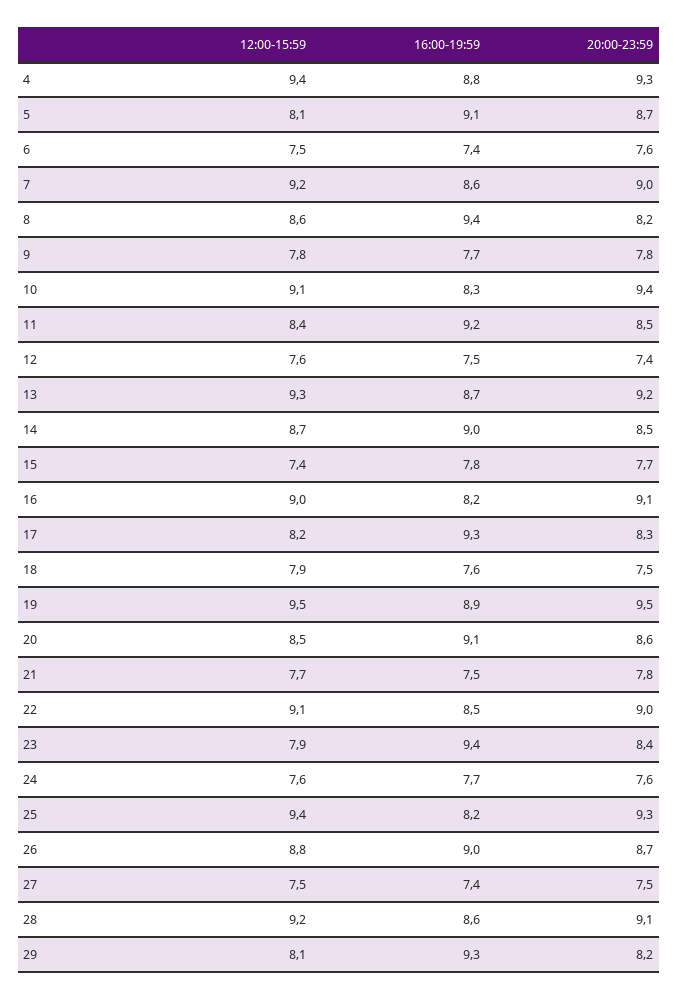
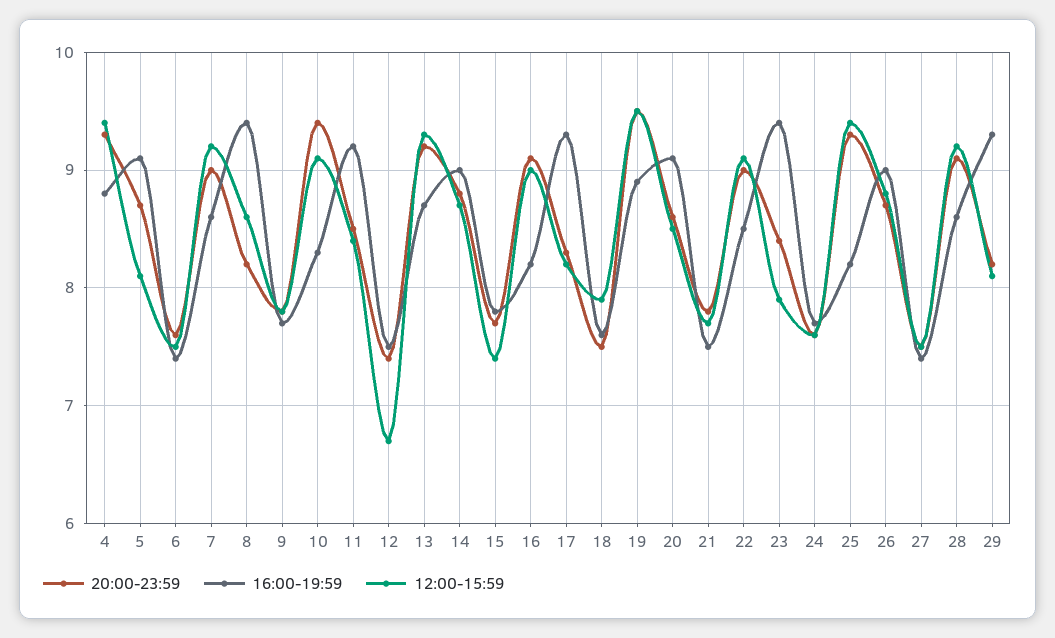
12:00-15:59, 12: 7.6 -> 6.7
20:00-23:59, 14: 8.5 -> 8.8

